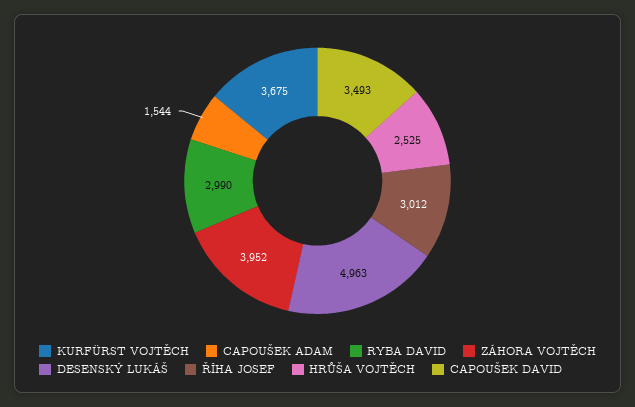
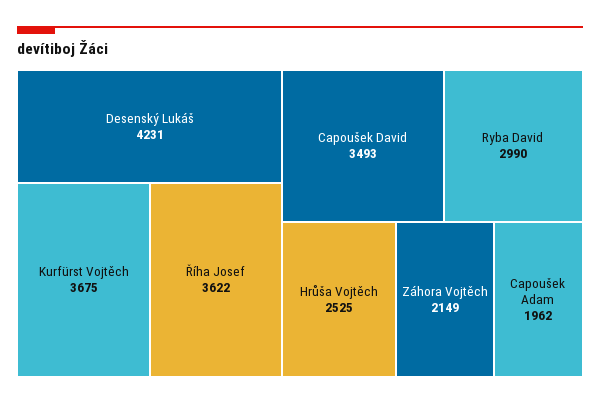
CAPOUŠEK ADAM: 1544 -> 1962
ZÁHORA VOJTĚCH: 3952 -> 2149
DESENSKÝ LUKÁŠ: 4963 -> 4231
ŘÍHA JOSEF: 3012 -> 3622

